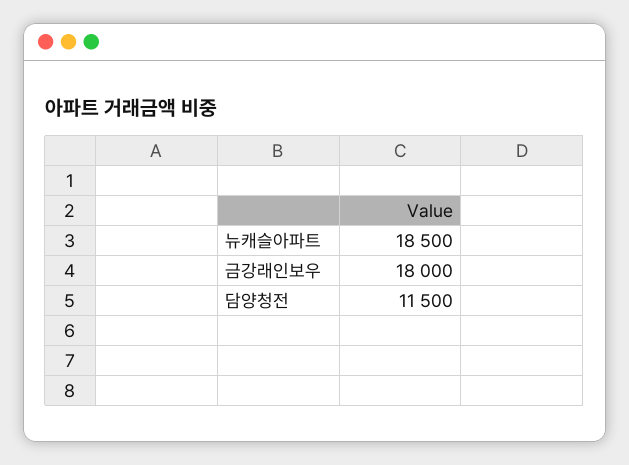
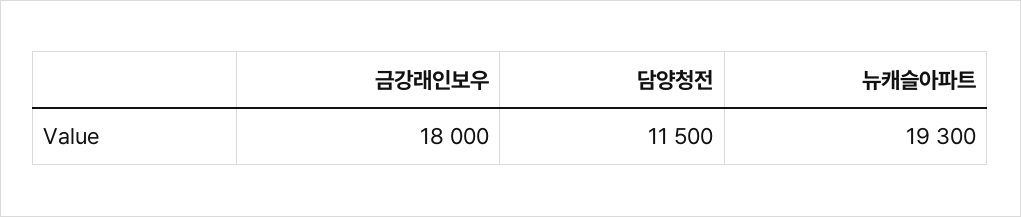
뉴캐슬아파트: 18500 -> 19300

